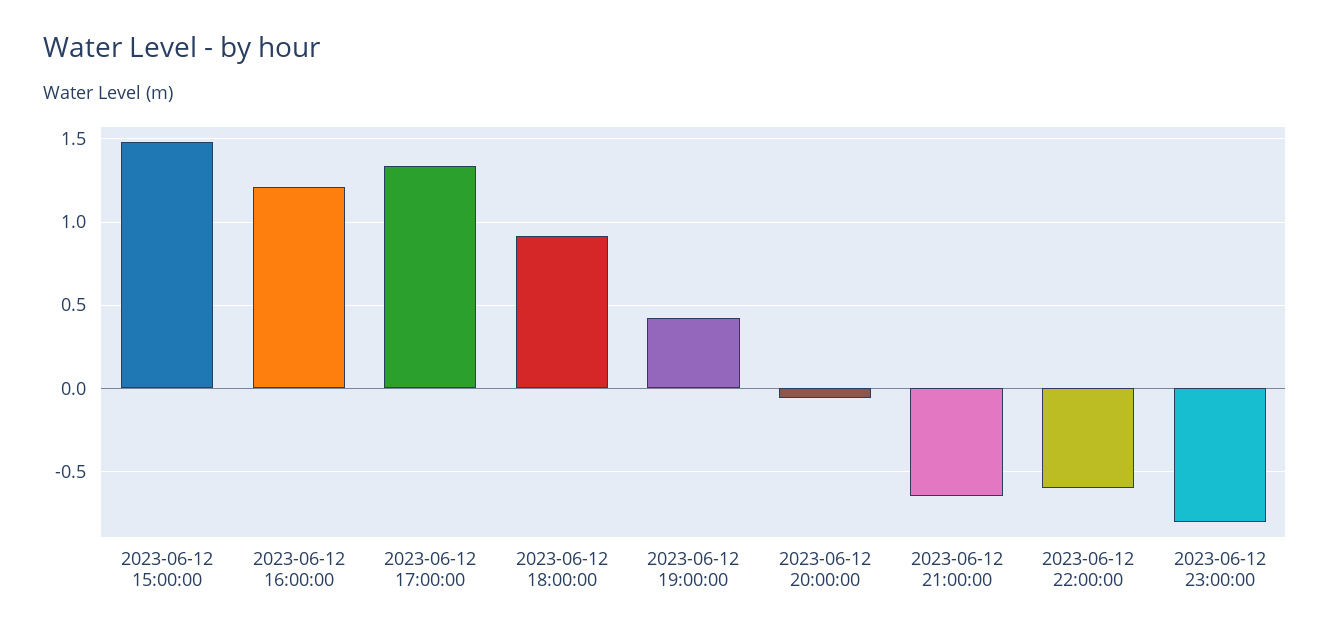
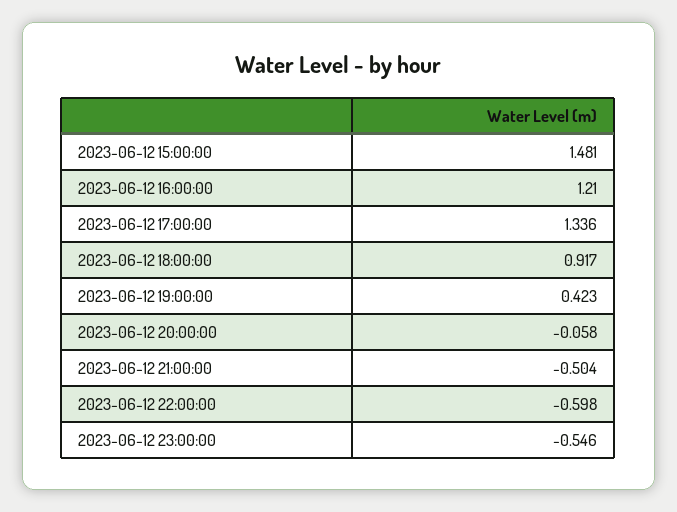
2023-06-12 21:00:00: -0.65 -> -0.504
2023-06-12 23:00:00: -0.8 -> -0.546

